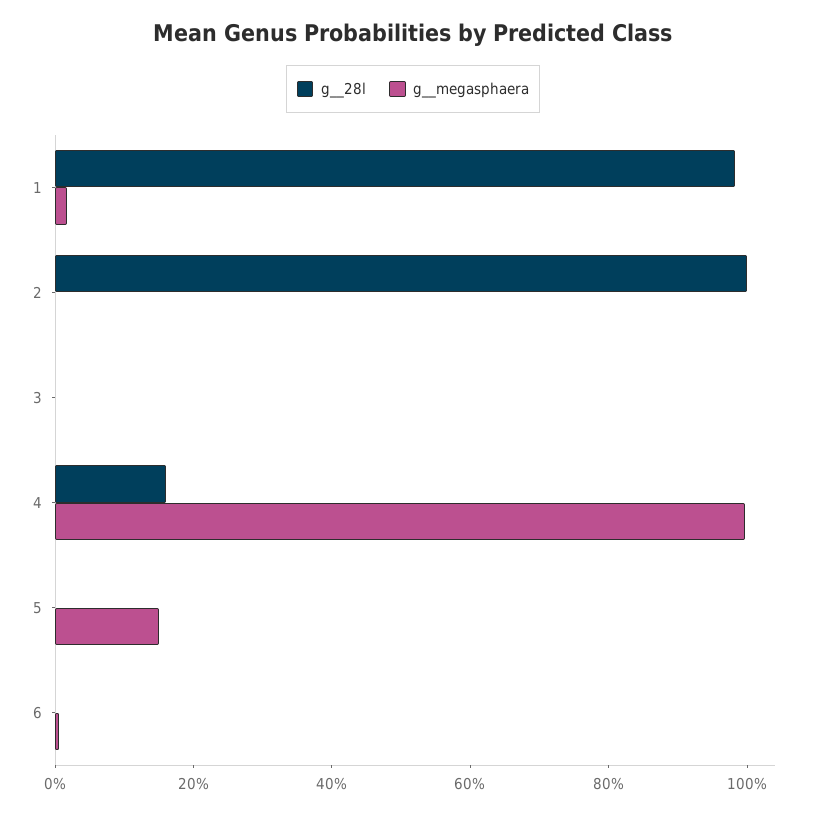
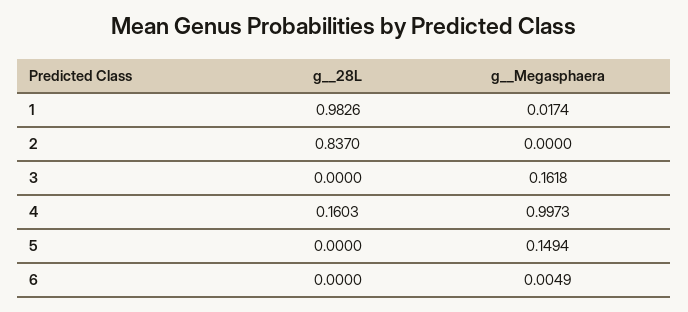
g__28l, 2: 1 -> 0.837
g__megasphaera, 3: 0 -> 0.1618

